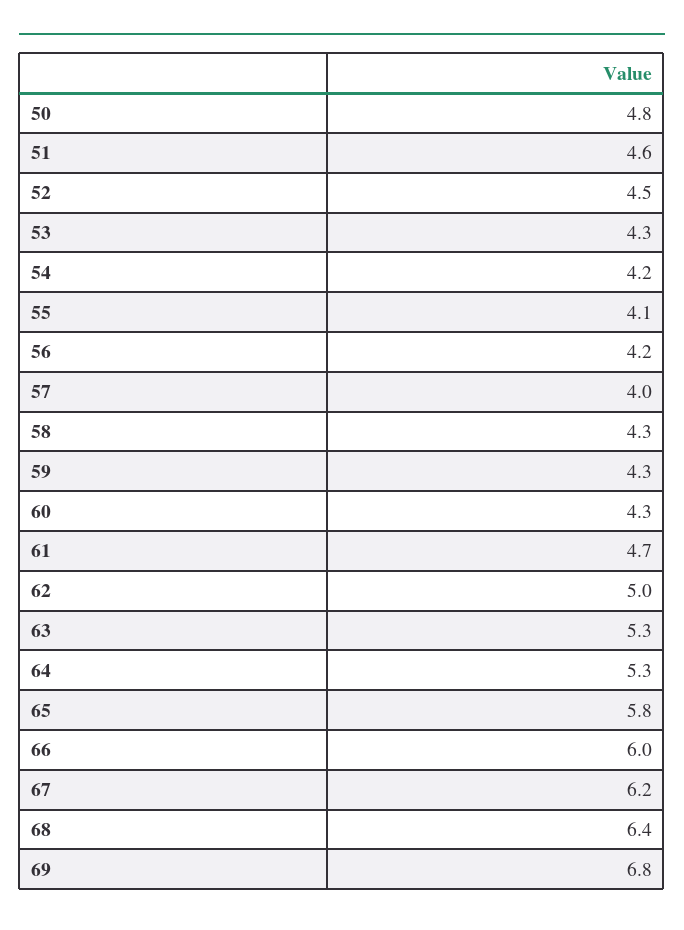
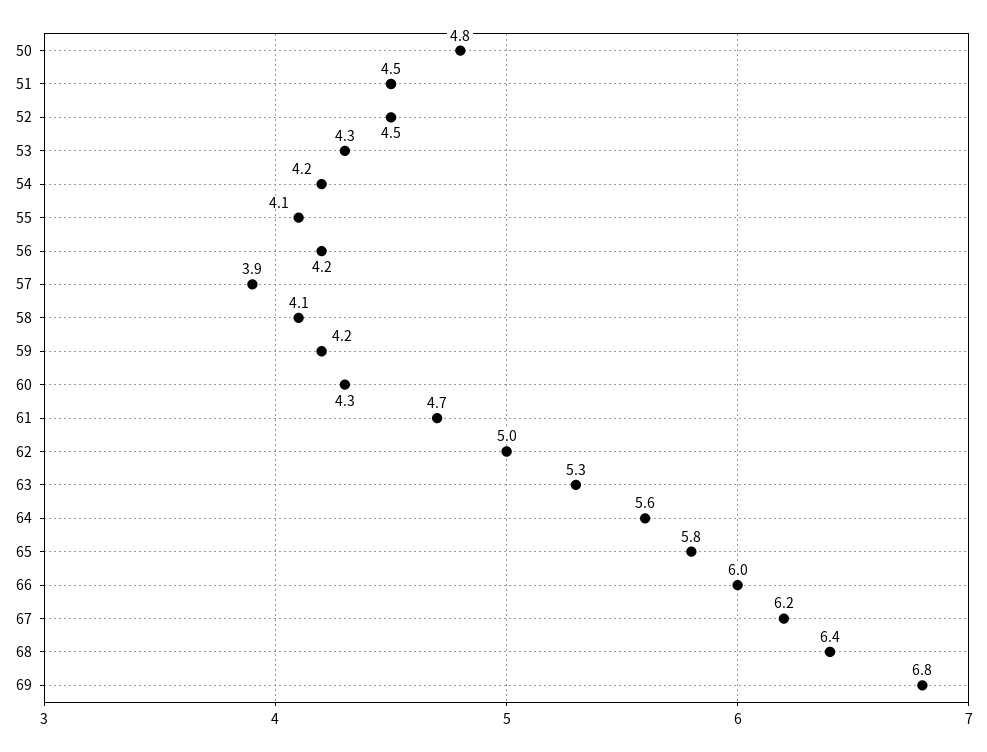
51: 4.6 -> 4.5
57: 4 -> 3.9
58: 4.3 -> 4.1
59: 4.3 -> 4.2
64: 5.3 -> 5.6

